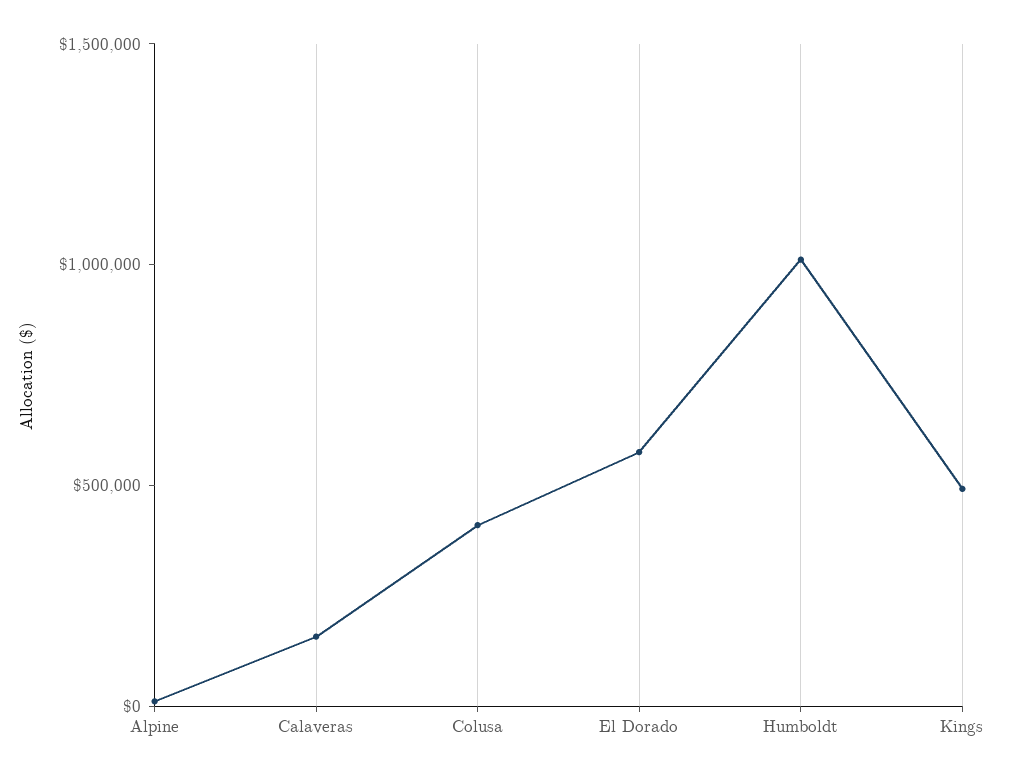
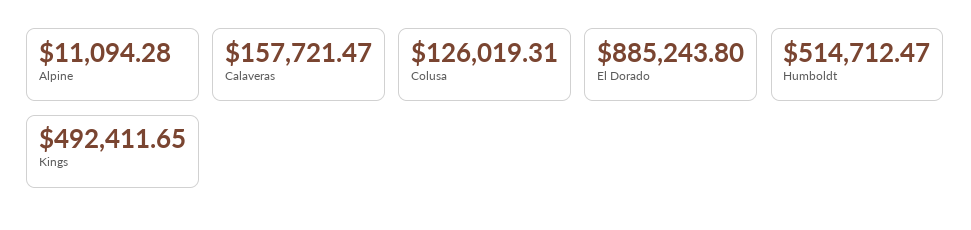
Colusa: 400000 -> 126019.31
El Dorado: 600000 -> 885243.8
Humboldt: 1000000 -> 514712.47

